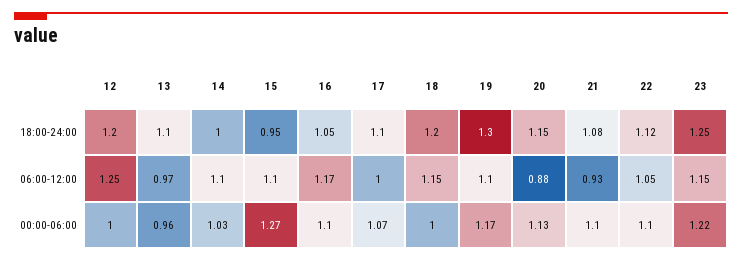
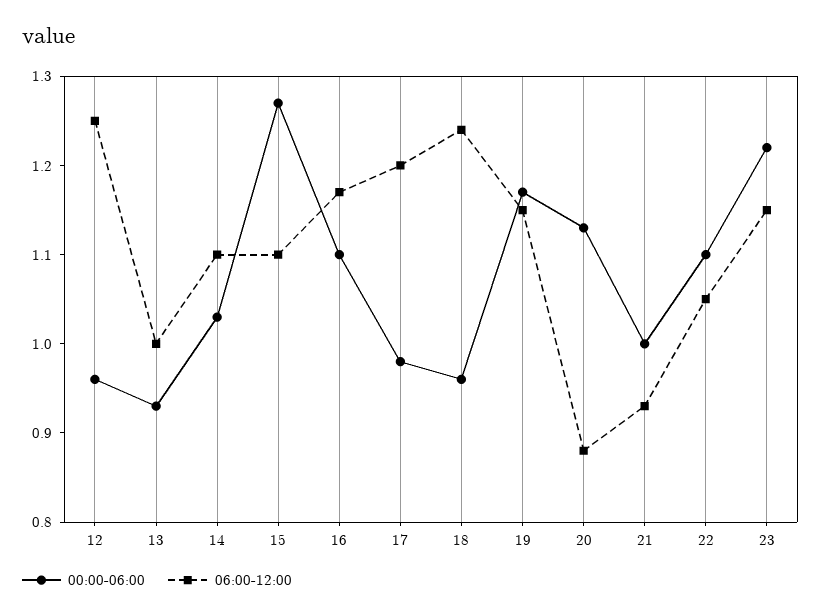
18:00-24:00, 12: 1.2 -> none
18:00-24:00, 13: 1.1 -> none
18:00-24:00, 14: 1 -> none
18:00-24:00, 15: 0.95 -> none
18:00-24:00, 16: 1.05 -> none
18:00-24:00, 17: 1.1 -> none
18:00-24:00, 18: 1.2 -> none
18:00-24:00, 19: 1.3 -> none
18:00-24:00, 20: 1.15 -> none
18:00-24:00, 21: 1.08 -> none
18:00-24:00, 22: 1.12 -> none
18:00-24:00, 23: 1.25 -> none
06:00-12:00, 13: 0.97 -> 1
06:00-12:00, 17: 1 -> 1.2
06:00-12:00, 18: 1.15 -> 1.24
06:00-12:00, 19: 1.1 -> 1.15
00:00-06:00, 12: 1 -> 0.96
00:00-06:00, 13: 0.96 -> 0.93
00:00-06:00, 17: 1.07 -> 0.98
00:00-06:00, 18: 1 -> 0.96
00:00-06:00, 21: 1.1 -> 1

